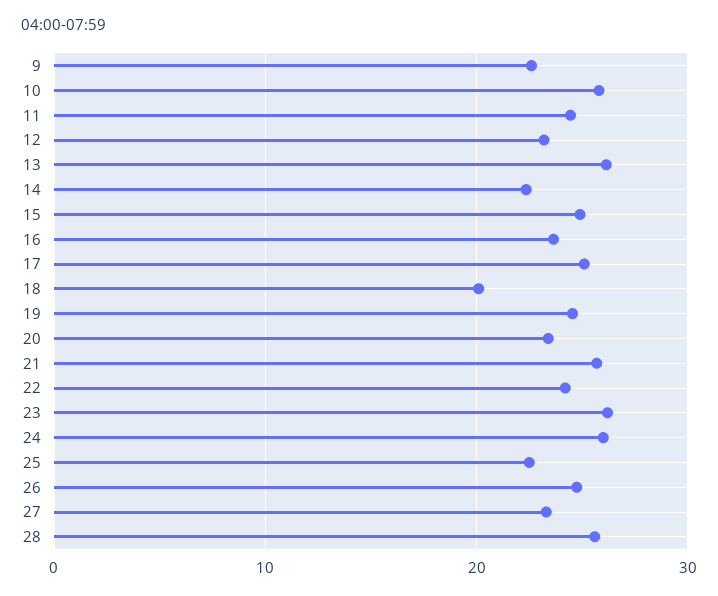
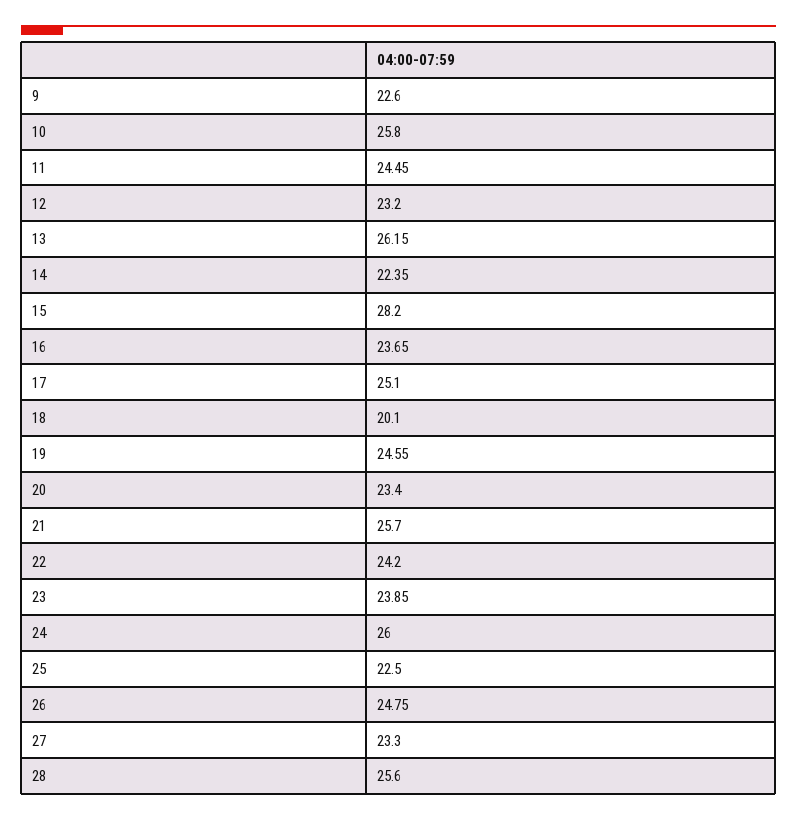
15: 25 -> 28.2
23: 26 -> 23.85

